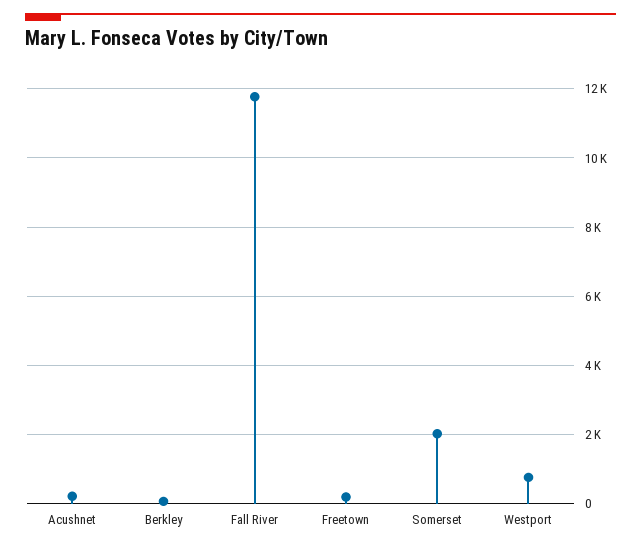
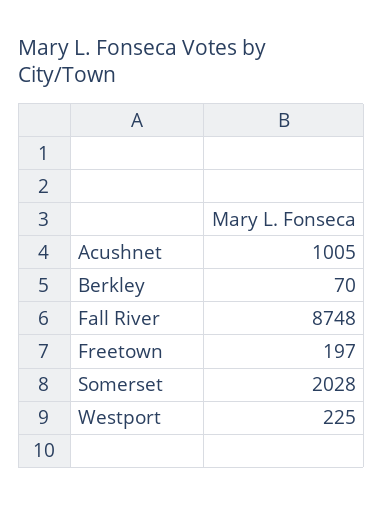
Acushnet: 200 -> 1005
Fall River: 11800 -> 8748
Westport: 800 -> 225

